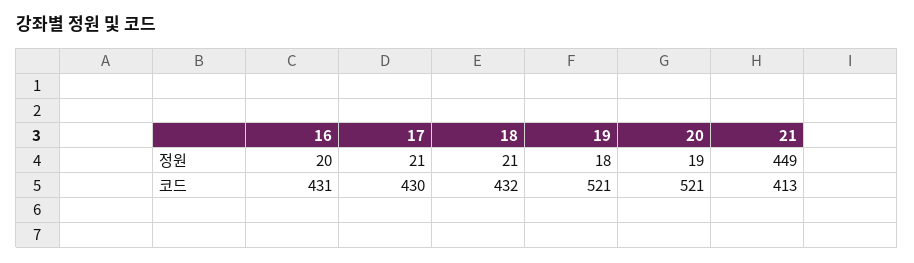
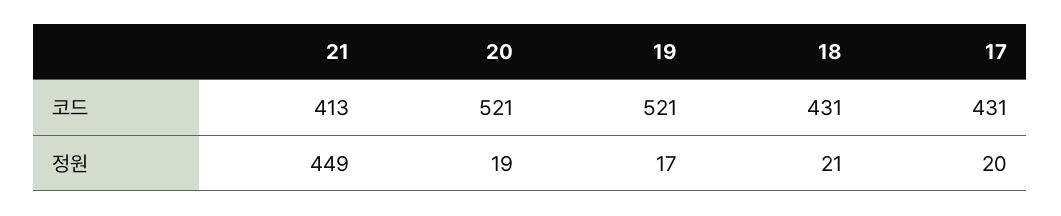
16, 정원: 20 -> none
17, 정원: 21 -> 20
19, 정원: 18 -> 17
16, 코드: 431 -> none
17, 코드: 430 -> 431
18, 코드: 432 -> 431

